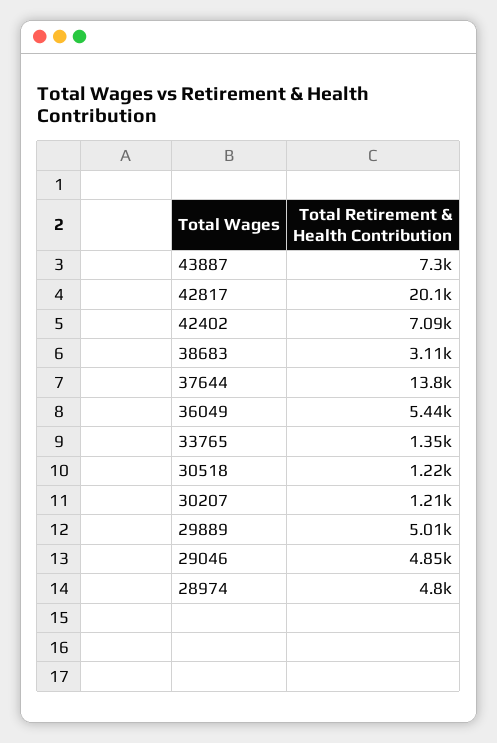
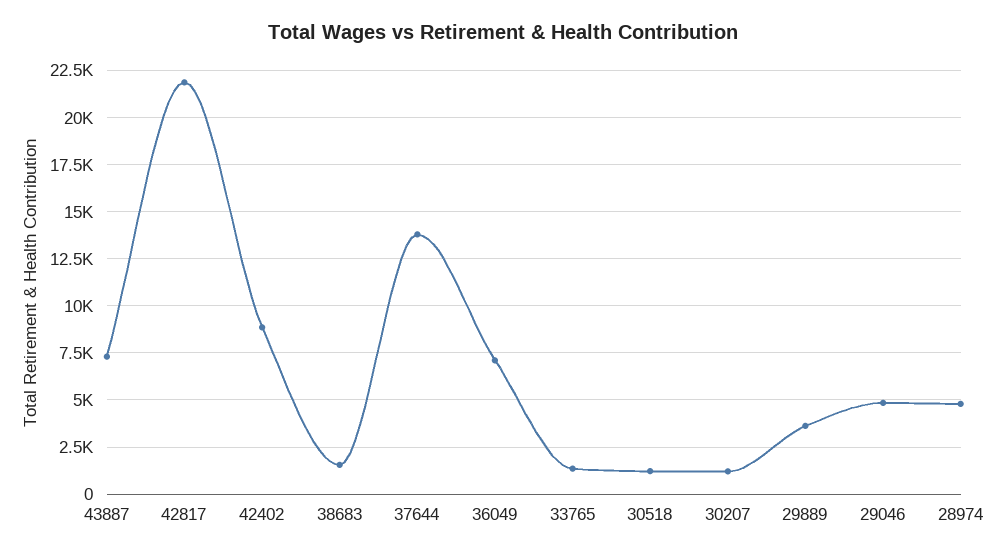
42817: 20100 -> 22000
42402: 7090 -> 9000
38683: 3110 -> 1500
36049: 5440 -> 7000
29889: 5010 -> 3500

